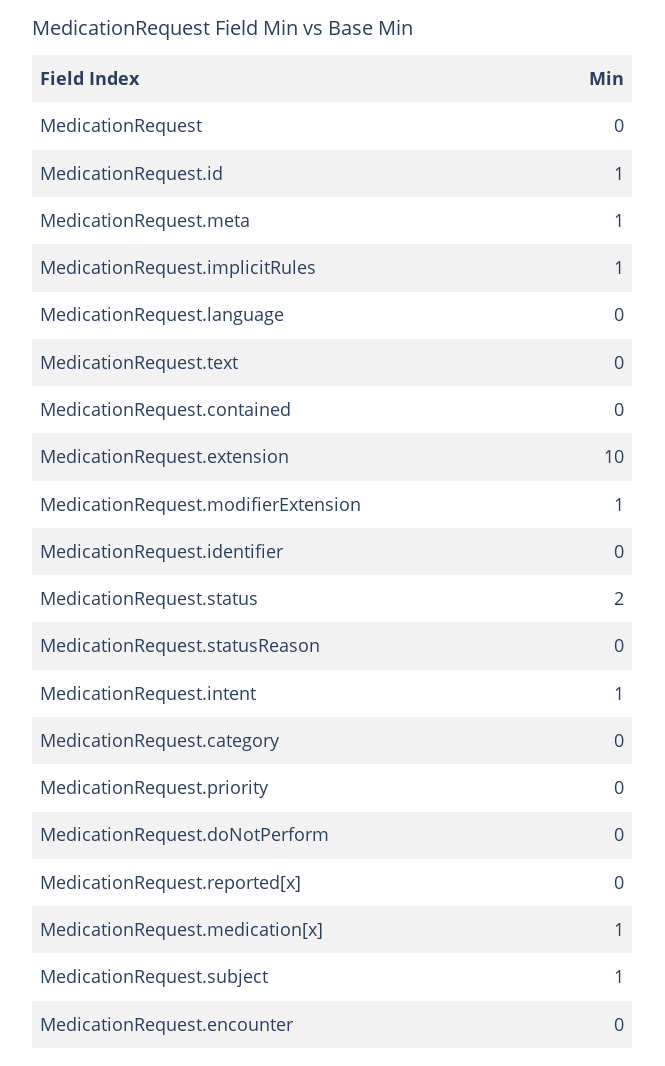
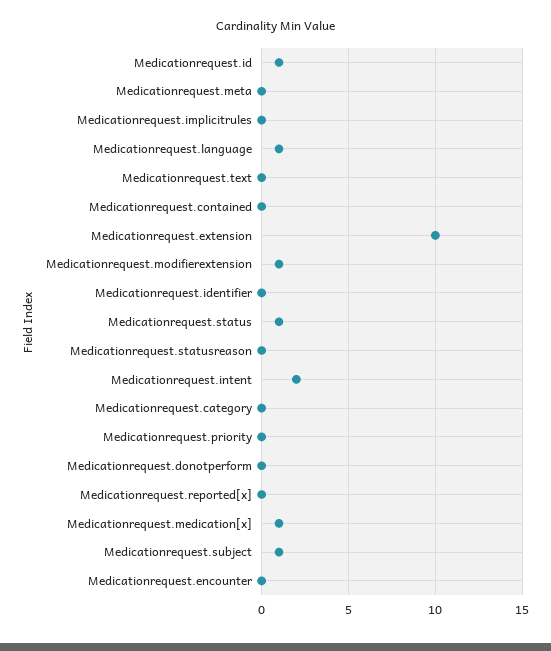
MedicationRequest: 0 -> none
MedicationRequest.meta: 1 -> 0
MedicationRequest.implicitRules: 1 -> 0
MedicationRequest.language: 0 -> 1
MedicationRequest.status: 2 -> 1
MedicationRequest.intent: 1 -> 2

